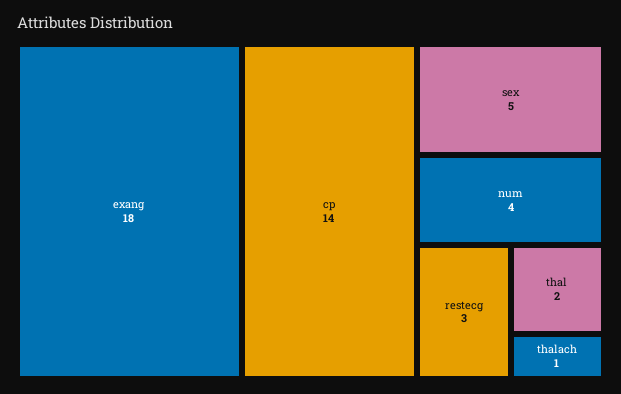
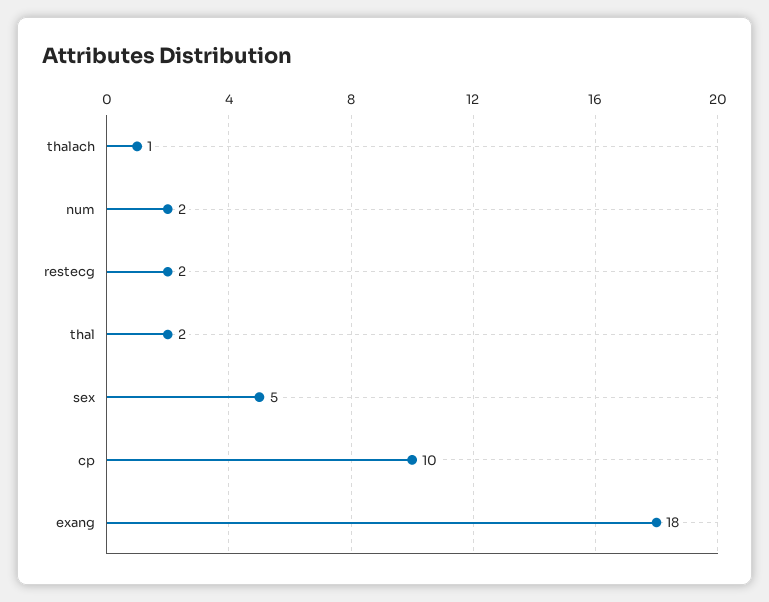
cp: 14 -> 10
num: 4 -> 2
restecg: 3 -> 2

